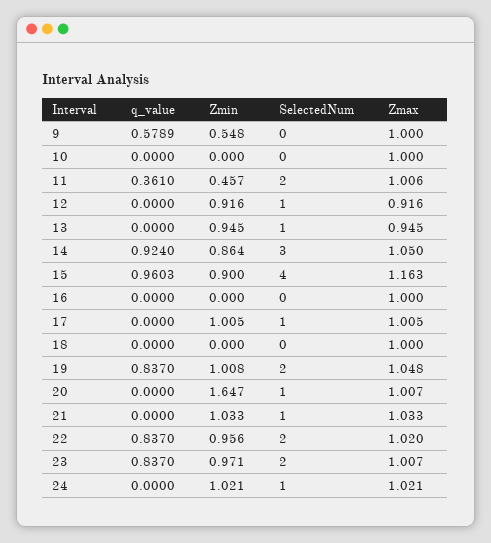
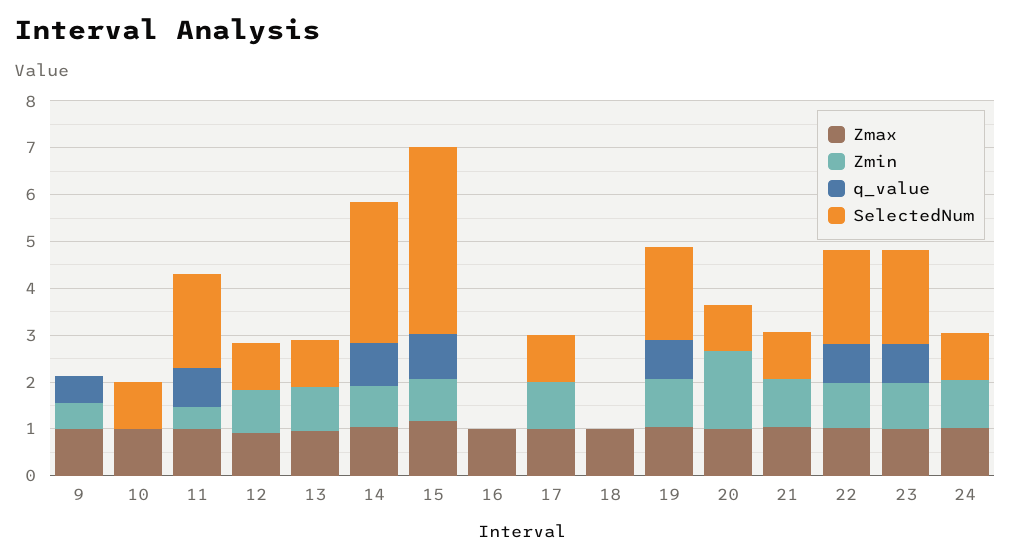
SelectedNum, 10: 0 -> 1
q_value, 11: 0.361 -> 0.8

